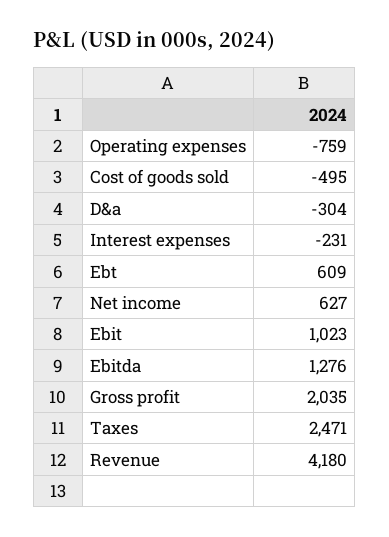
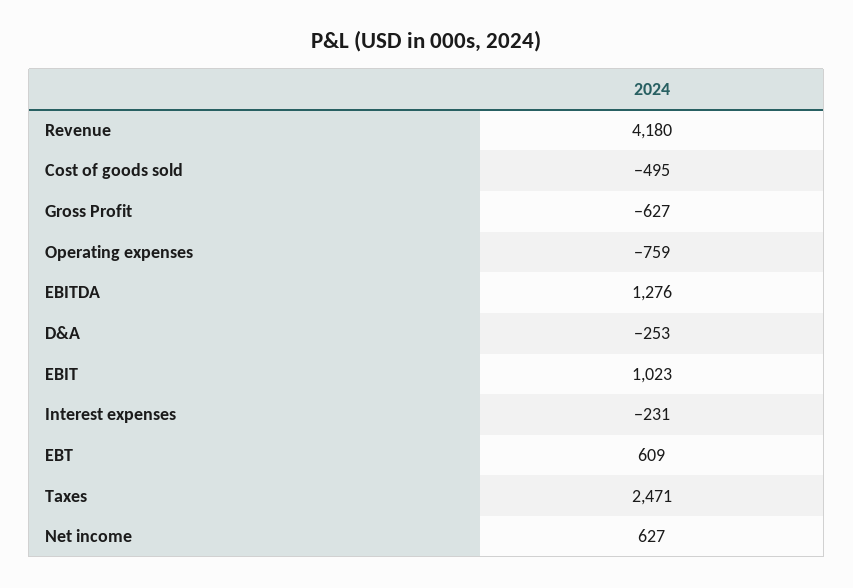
D&a: -304 -> -253
Gross profit: 2035 -> -627

